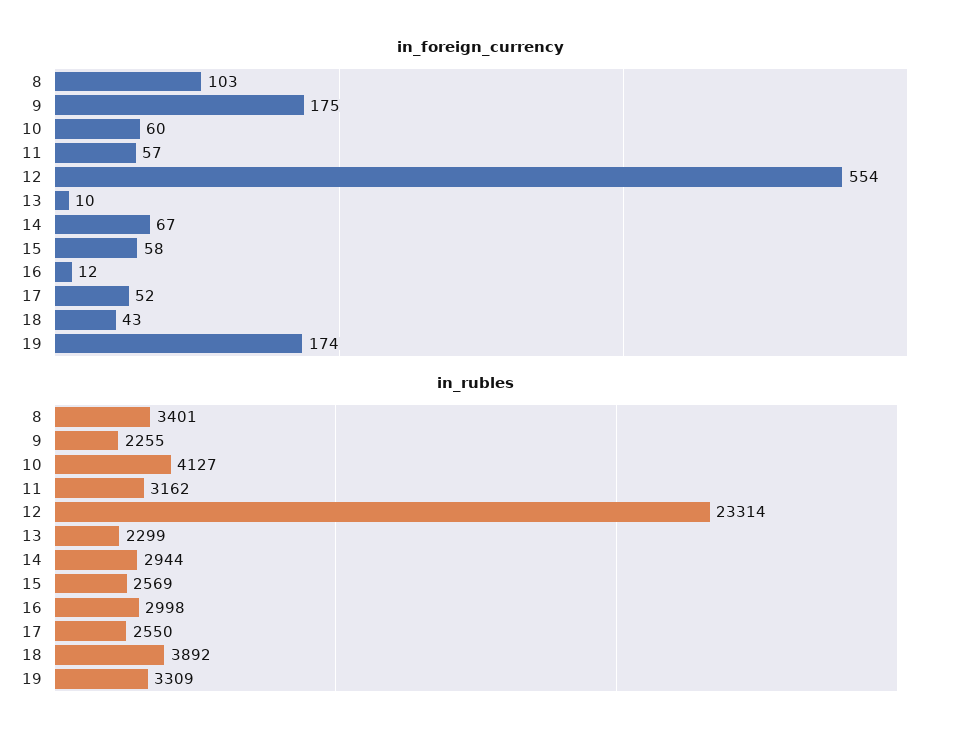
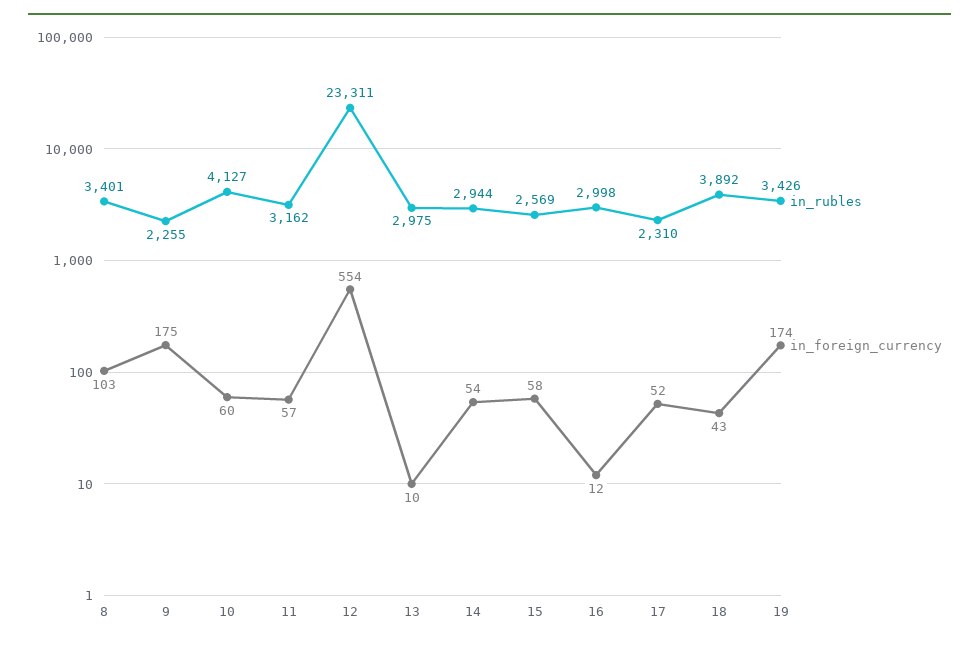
in_foreign_currency, 14: 67 -> 54
in_rubles, 12: 23314 -> 23311
in_rubles, 13: 2299 -> 2975
in_rubles, 17: 2550 -> 2310
in_rubles, 19: 3309 -> 3426

